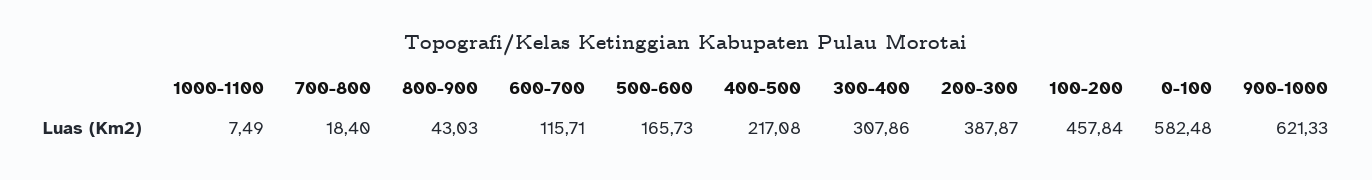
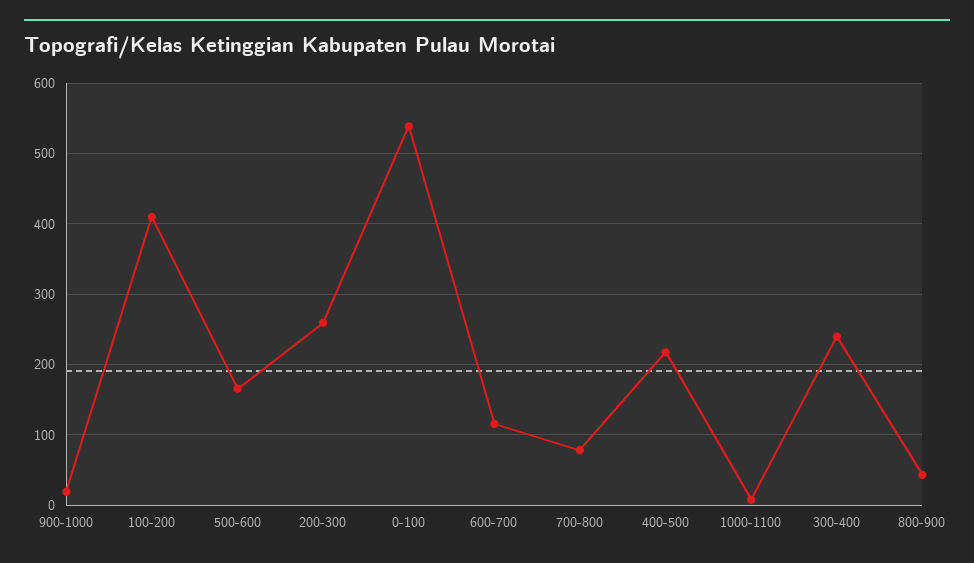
700-800: 18.4 -> 80
300-400: 307.86 -> 240
200-300: 387.87 -> 260
100-200: 457.84 -> 410
0-100: 582.48 -> 540
900-1000: 621.33 -> 20

